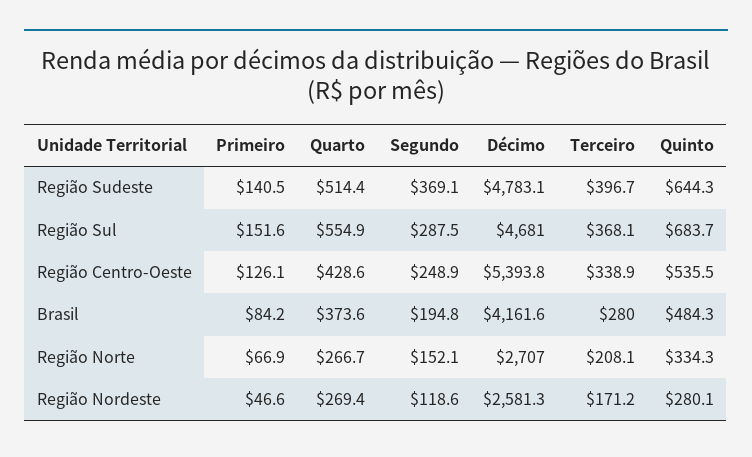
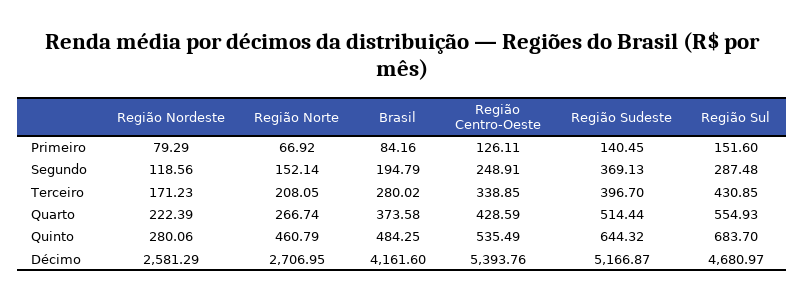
Décimo, Região Sudeste: 4783.1 -> 5166.87
Terceiro, Região Sul: 368.1 -> 430.85
Quinto, Região Norte: 334.3 -> 460.79
Primeiro, Região Nordeste: 46.6 -> 79.29
Quarto, Região Nordeste: 269.4 -> 222.39

